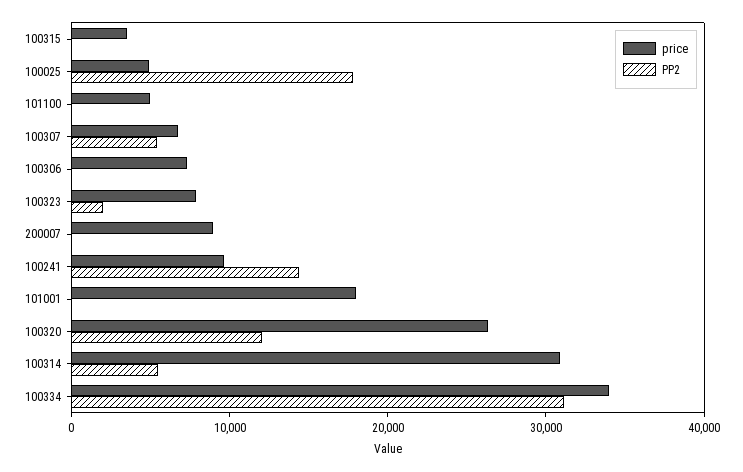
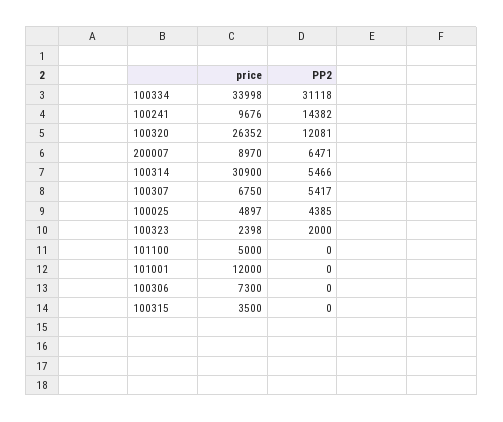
PP2, 100025: 18000 -> 4385
price, 100323: 8000 -> 2398
PP2, 200007: 0 -> 6471
price, 101001: 18000 -> 12000

